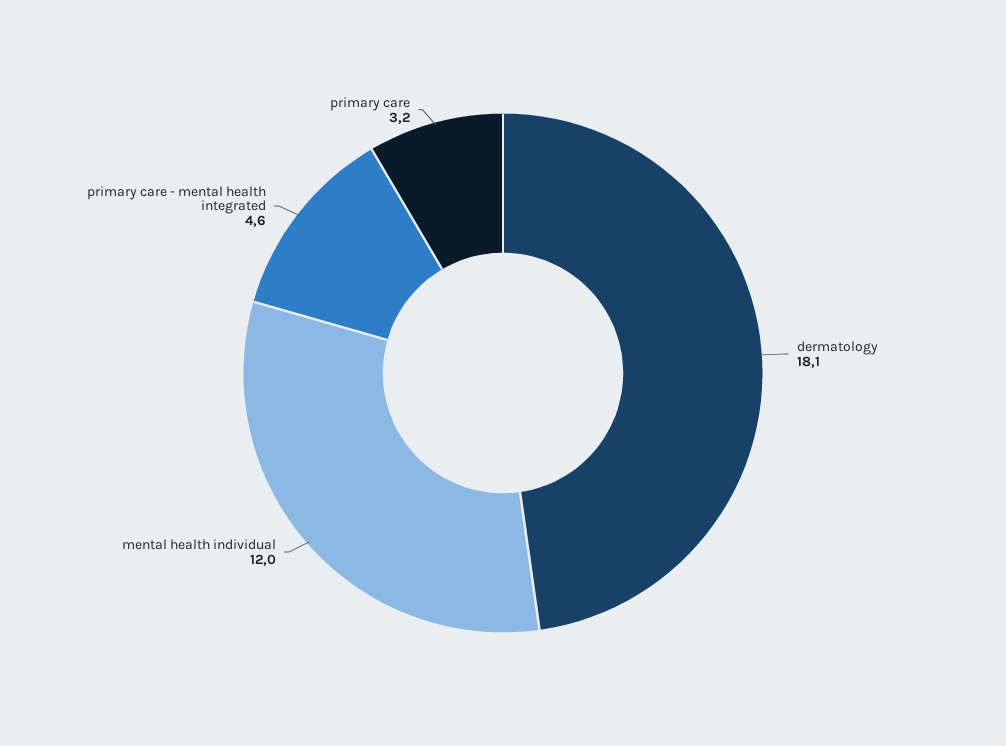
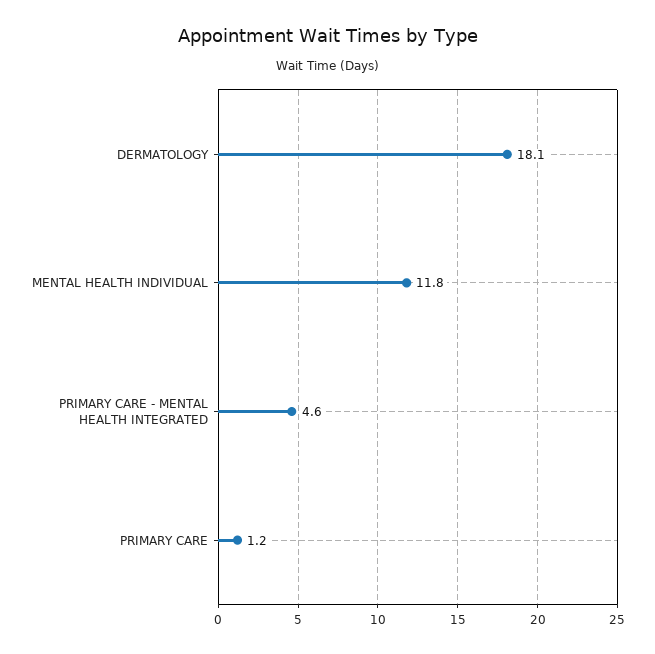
mental health individual: 12 -> 11.8
primary care: 3.2 -> 1.2

